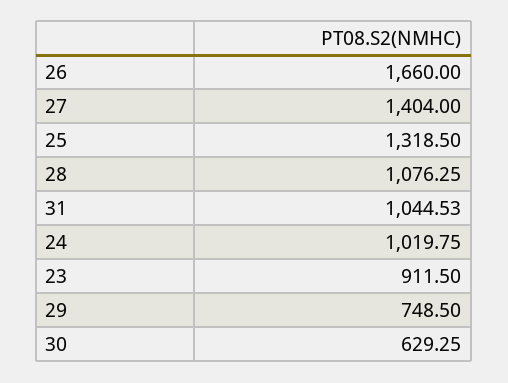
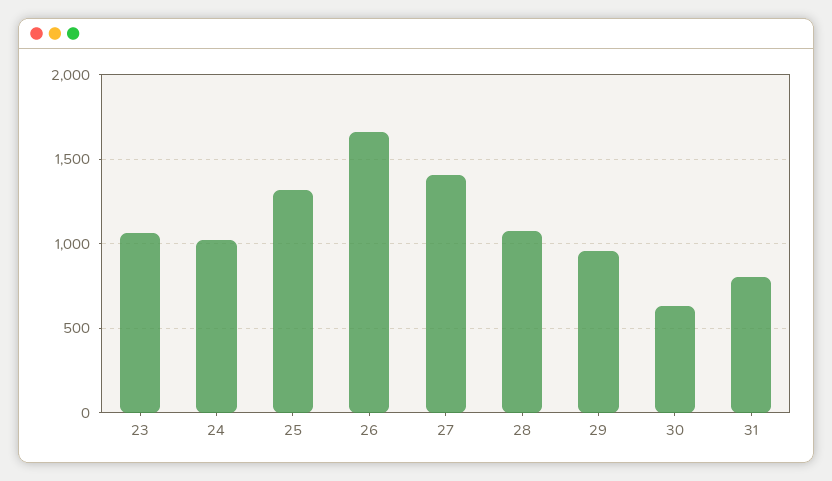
31: 1044.53 -> 800
23: 911.5 -> 1050
29: 748.5 -> 950

